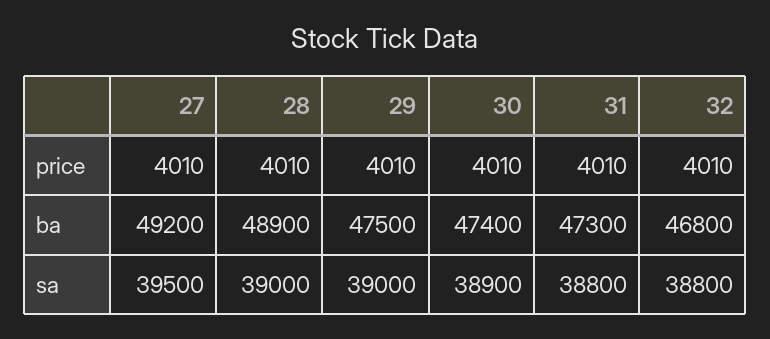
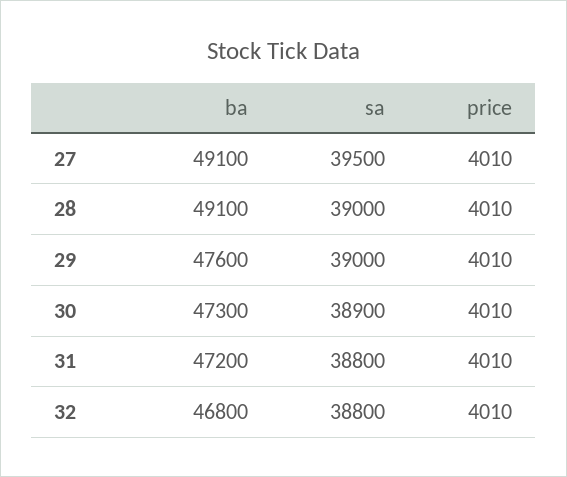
27, ba: 49200 -> 49100
28, ba: 48900 -> 49100
29, ba: 47500 -> 47600
30, ba: 47400 -> 47300
31, ba: 47300 -> 47200

